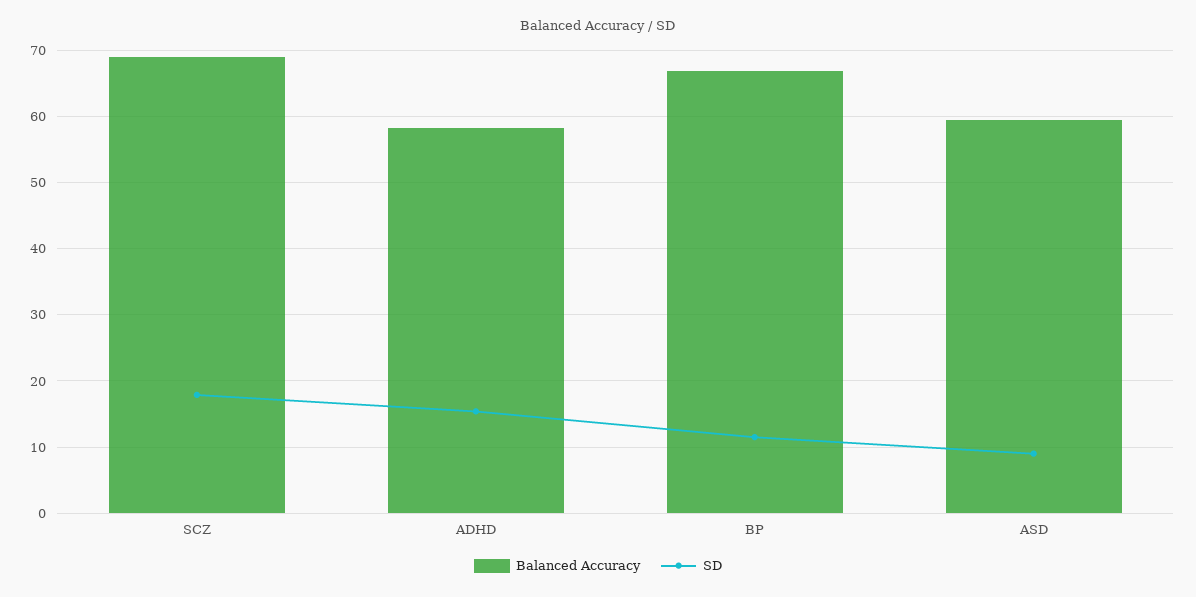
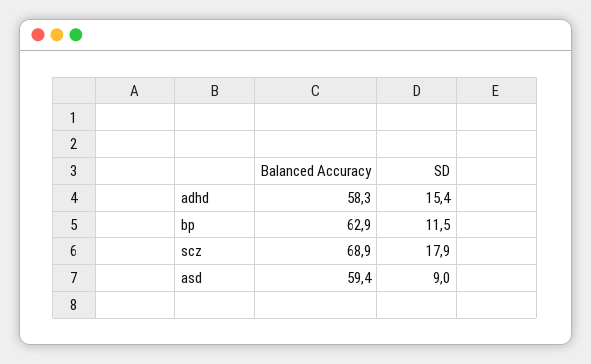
Balanced Accuracy, BP: 67 -> 62.9

